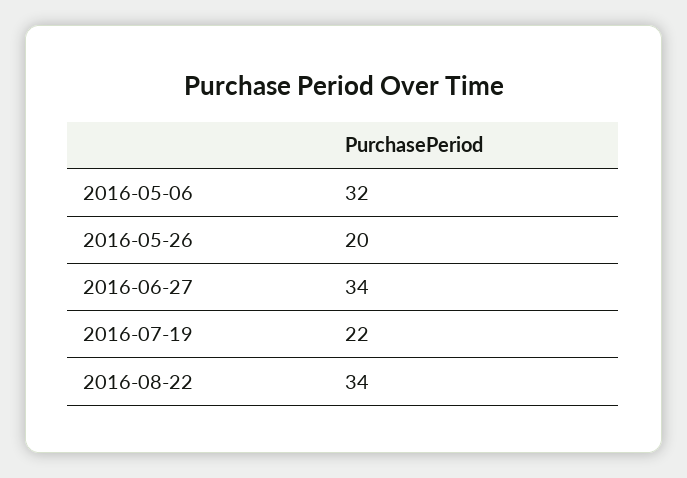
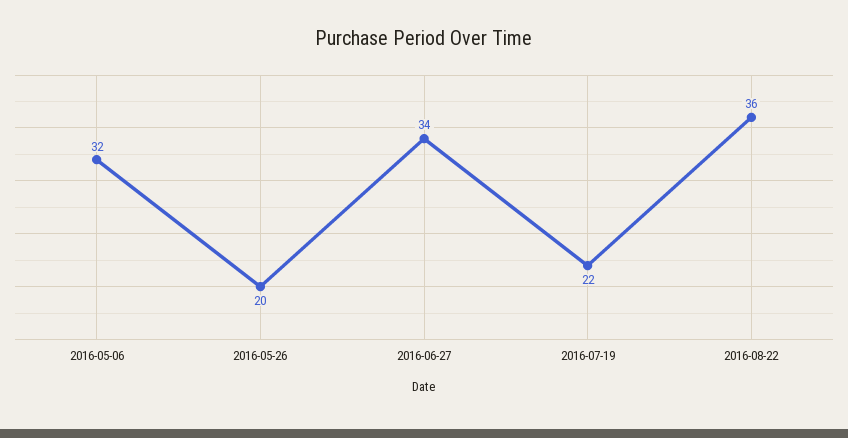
2016-08-22: 34 -> 36

